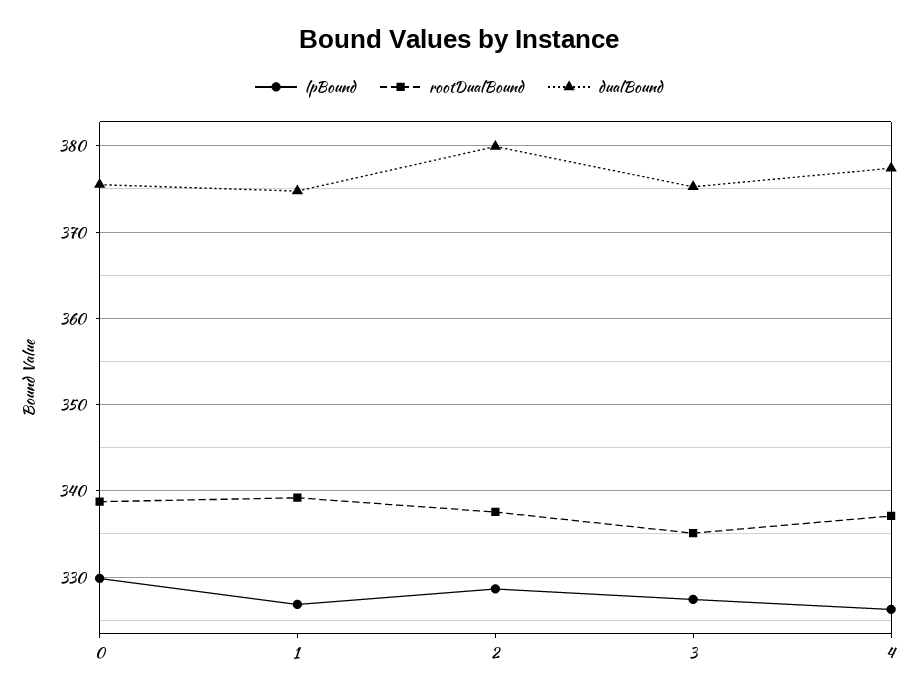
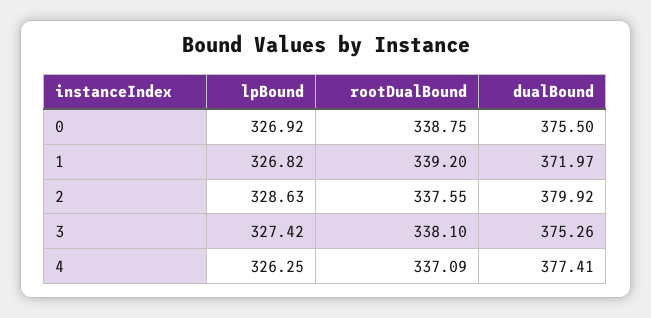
lpBound, 0: 330 -> 326.92
dualBound, 1: 375 -> 371.97
rootDualBound, 3: 335 -> 338.1

